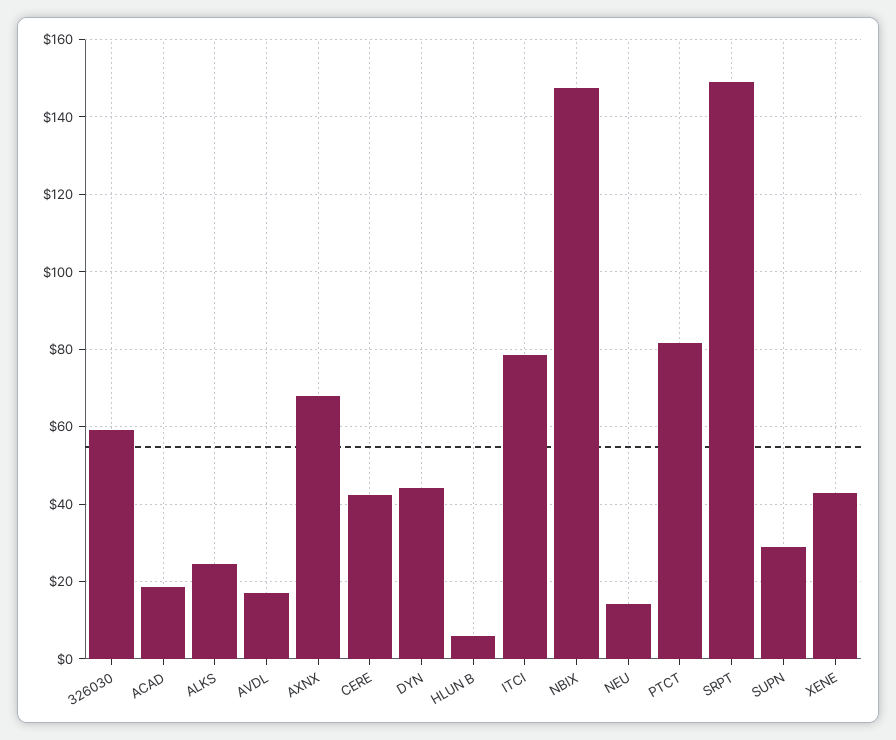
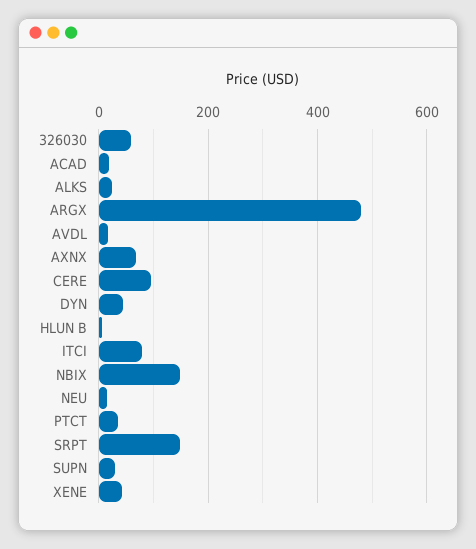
CERE: 42 -> 100
PTCT: 82 -> 40
ARGX: none -> 480

